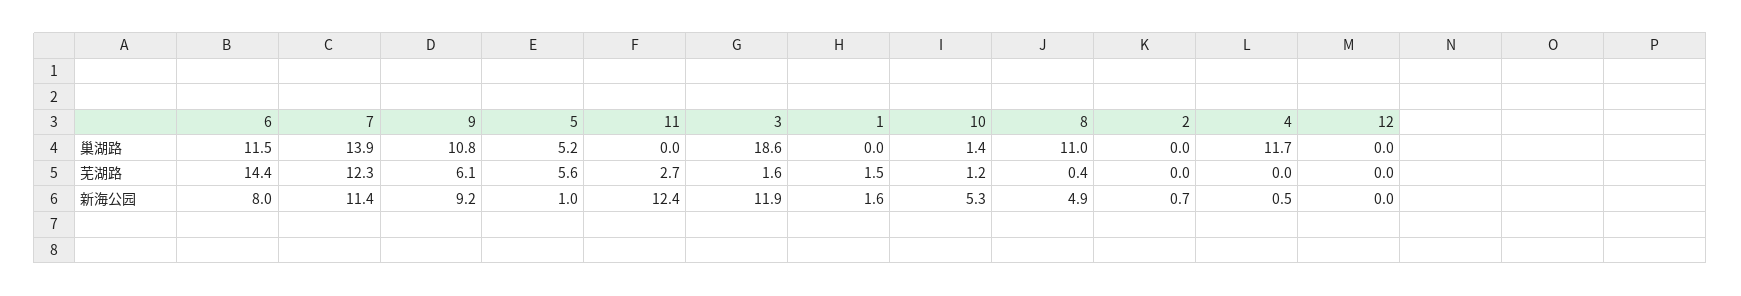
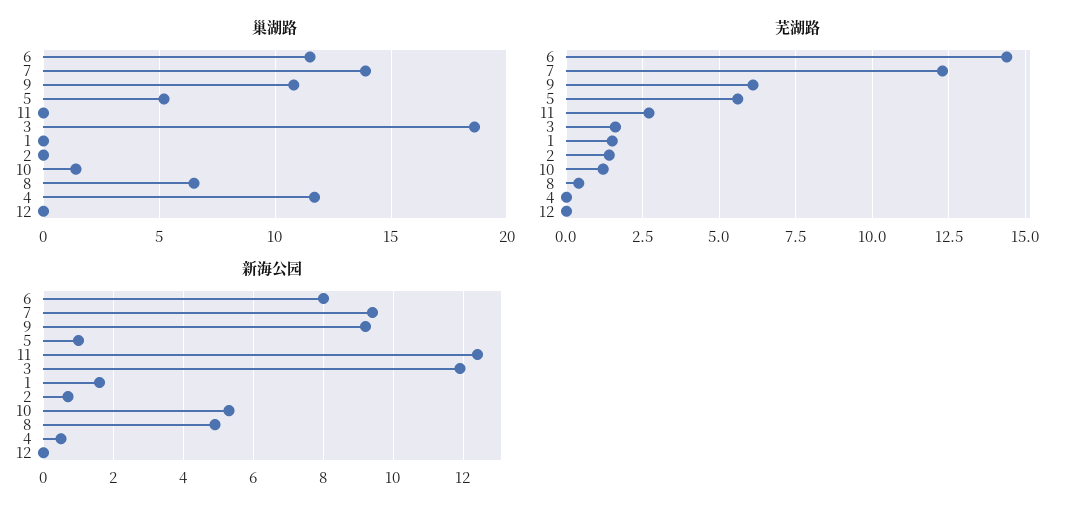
巢湖路, 8: 11 -> 6.5
芜湖路, 2: 0 -> 1.5
新海公园, 7: 11.4 -> 9.5

